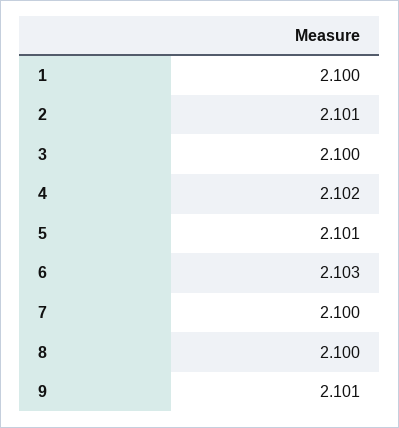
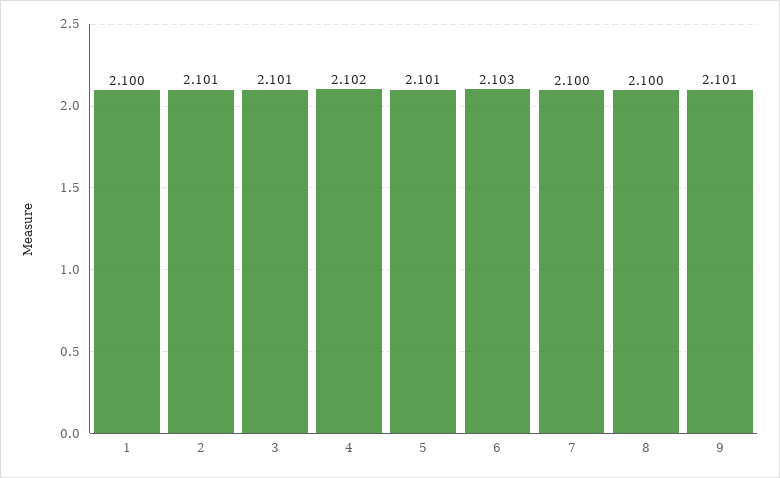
3: 2.1 -> 2.101

